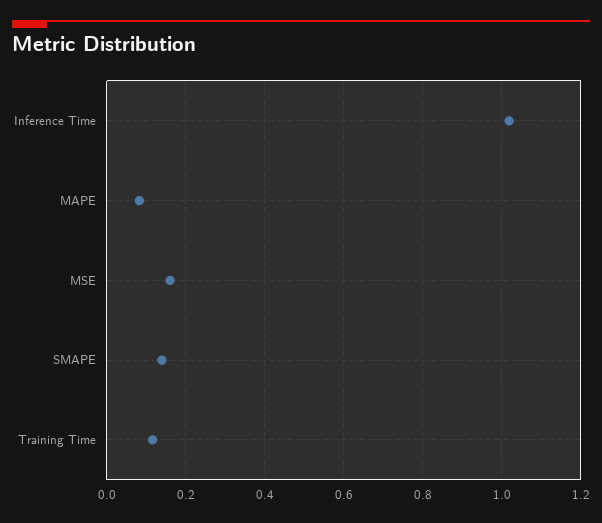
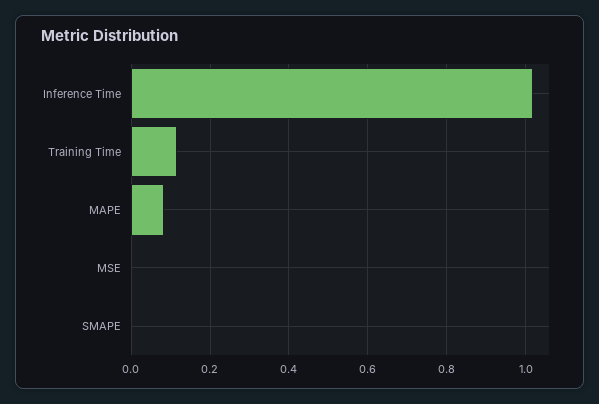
MSE: 0.16 -> 0
SMAPE: 0.14 -> 0

